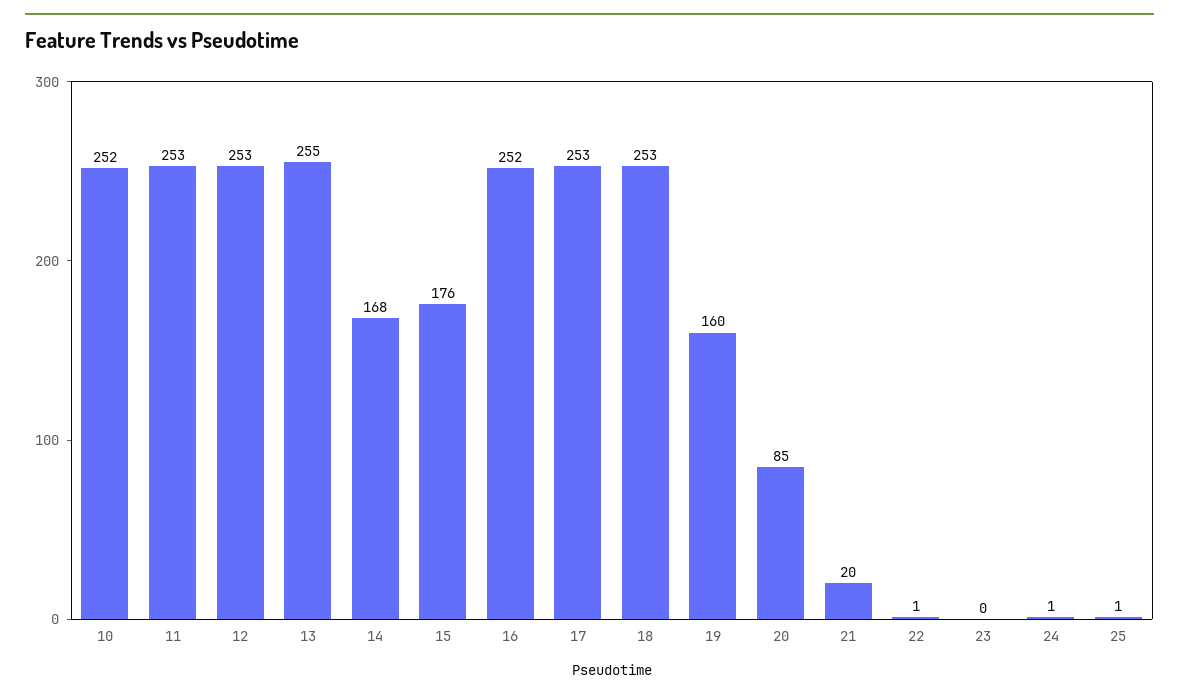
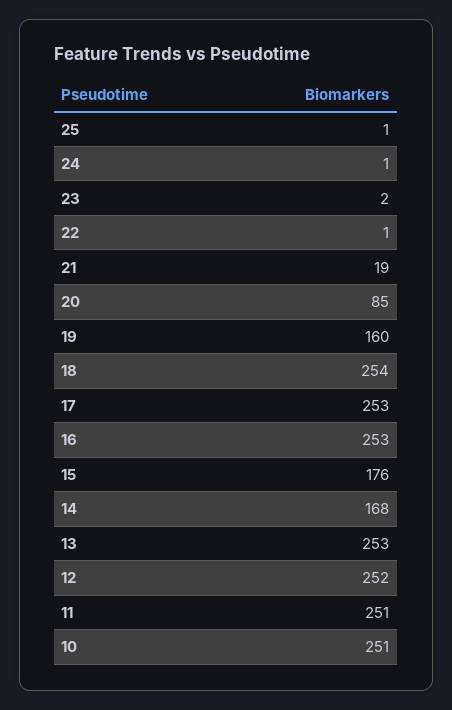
10: 252 -> 251
11: 253 -> 251
12: 253 -> 252
13: 255 -> 253
16: 252 -> 253
18: 253 -> 254
21: 20 -> 19
23: 0 -> 2

